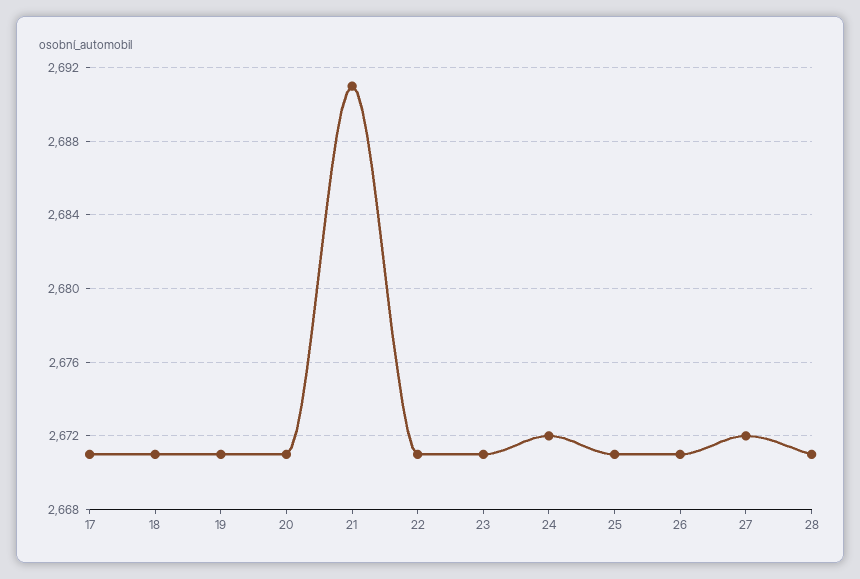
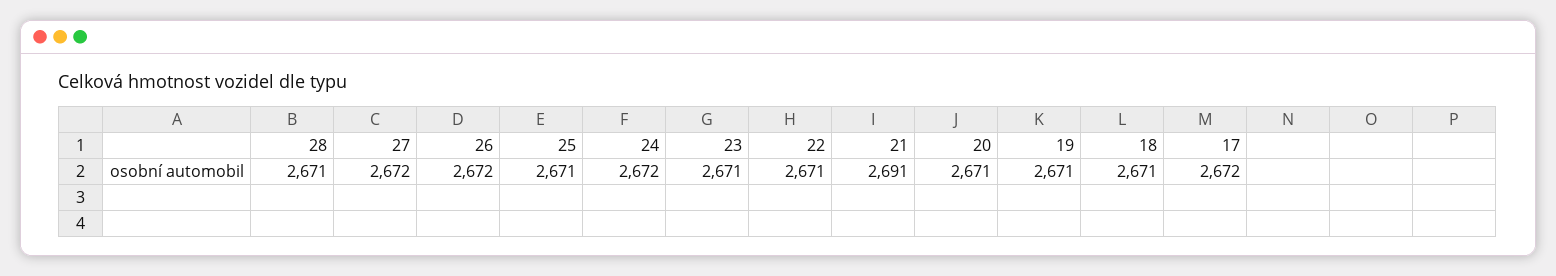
17: 2671 -> 2672
26: 2671 -> 2672

